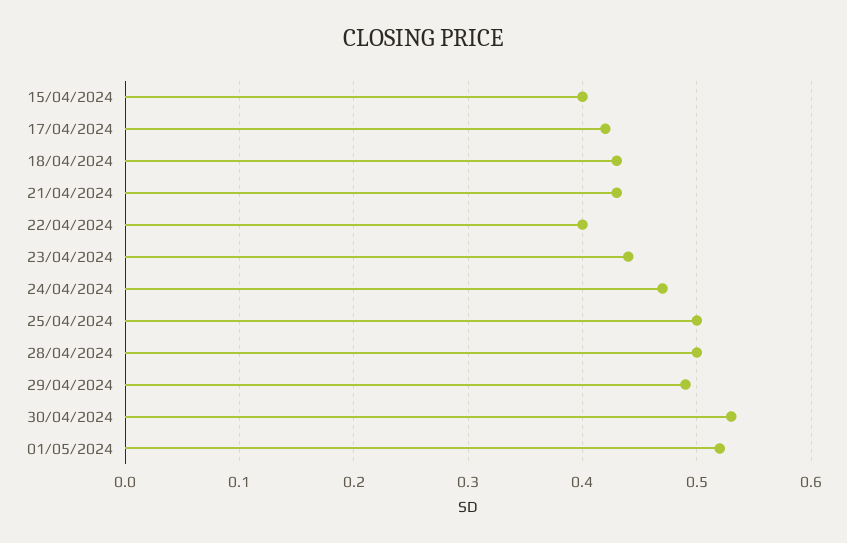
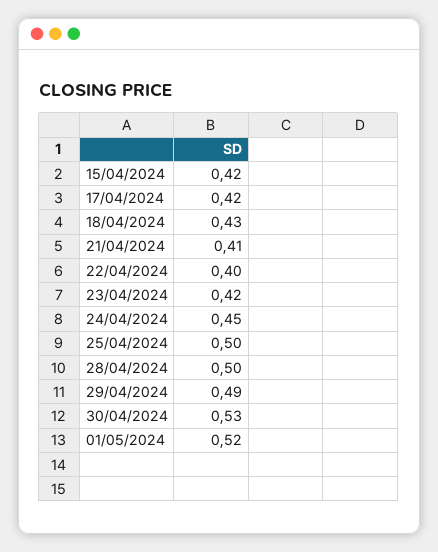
15/04/2024: 0.4 -> 0.42
21/04/2024: 0.43 -> 0.41
23/04/2024: 0.44 -> 0.42
24/04/2024: 0.47 -> 0.45

